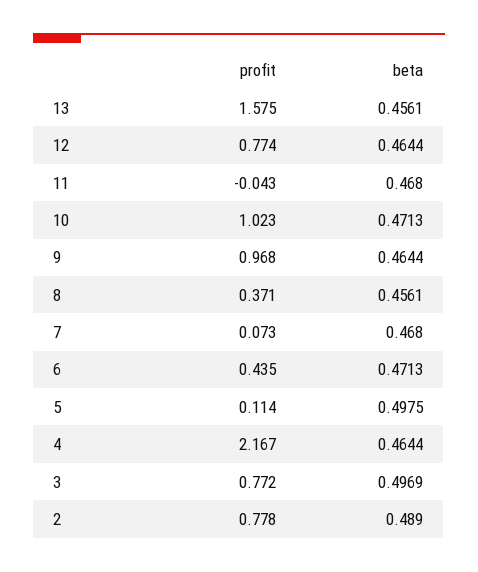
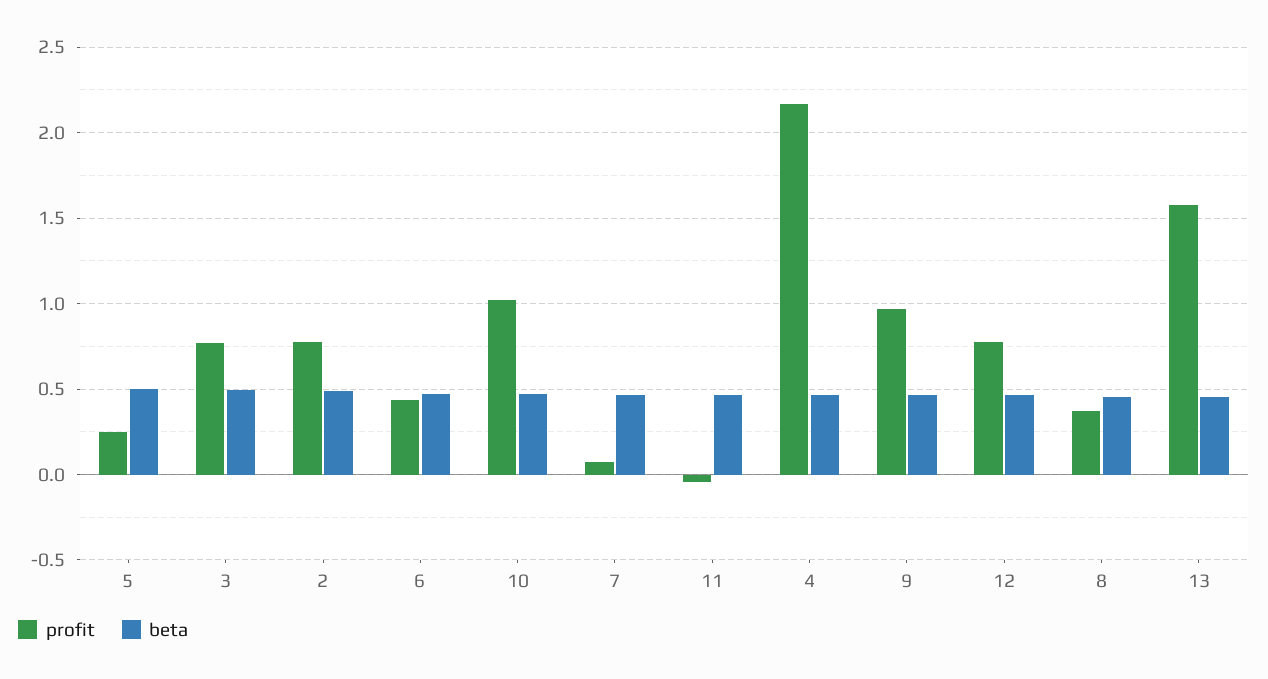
profit, 5: 0.114 -> 0.25

